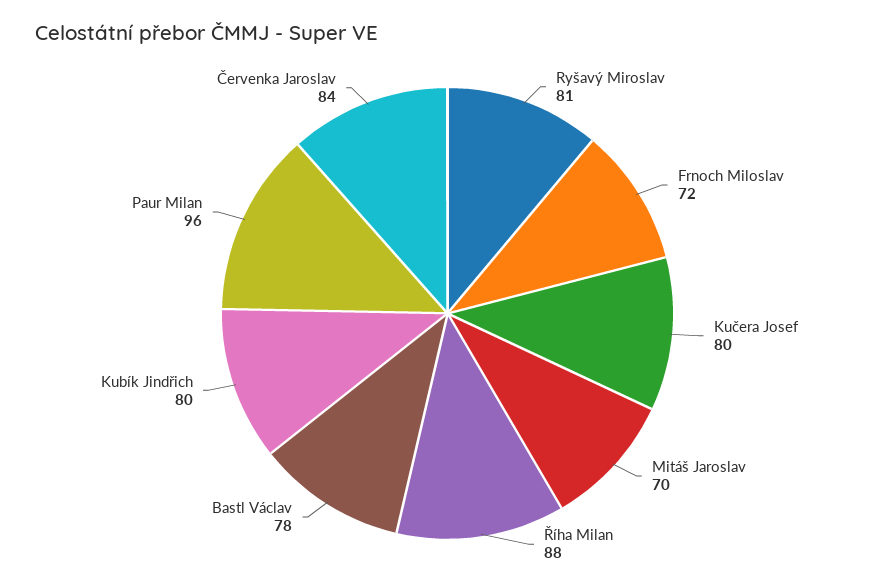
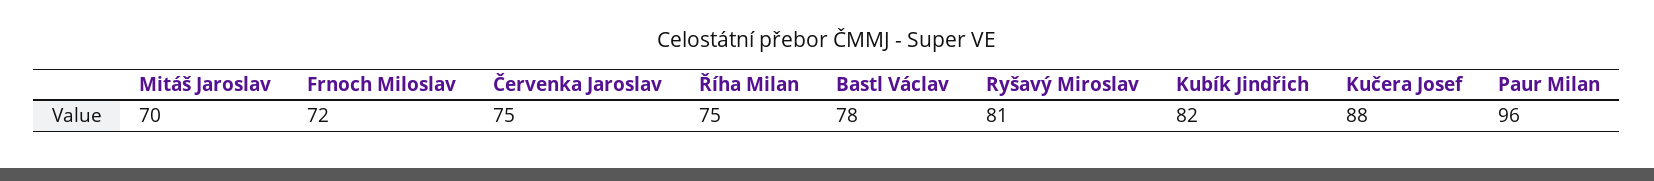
Kučera Josef: 80 -> 88
Říha Milan: 88 -> 75
Kubík Jindřich: 80 -> 82
Červenka Jaroslav: 84 -> 75

